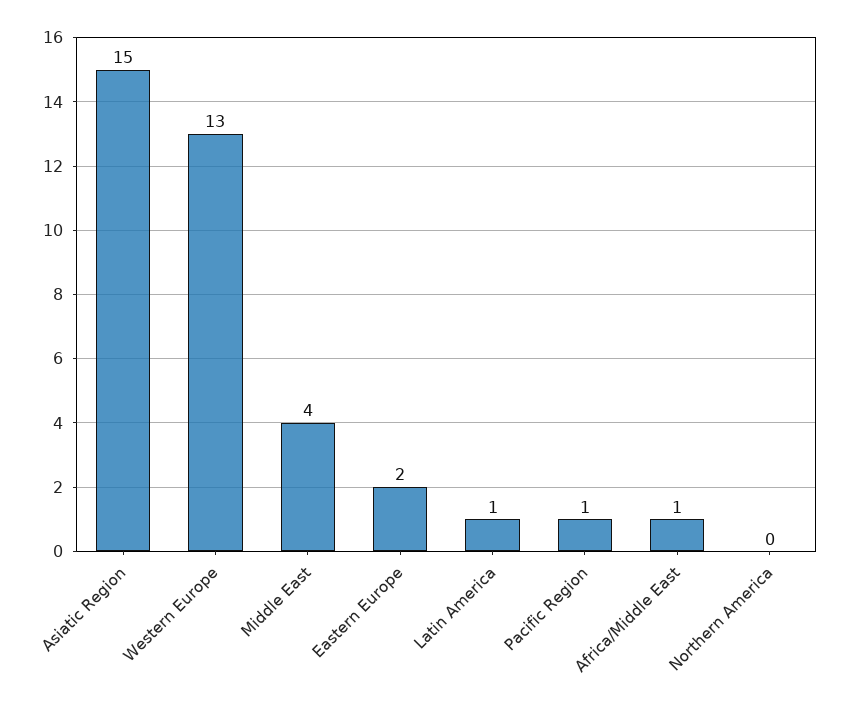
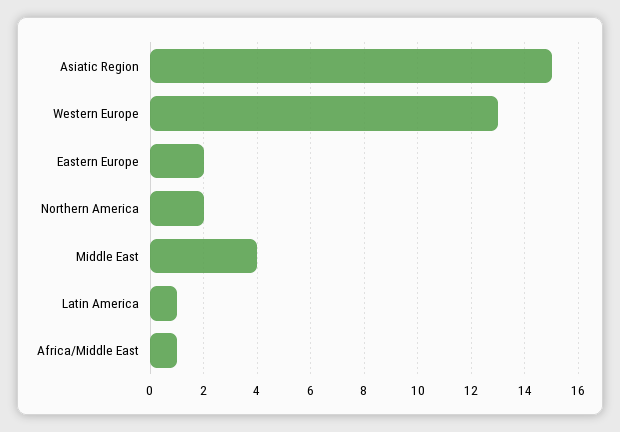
Pacific Region: 1 -> none
Northern America: 0 -> 2

